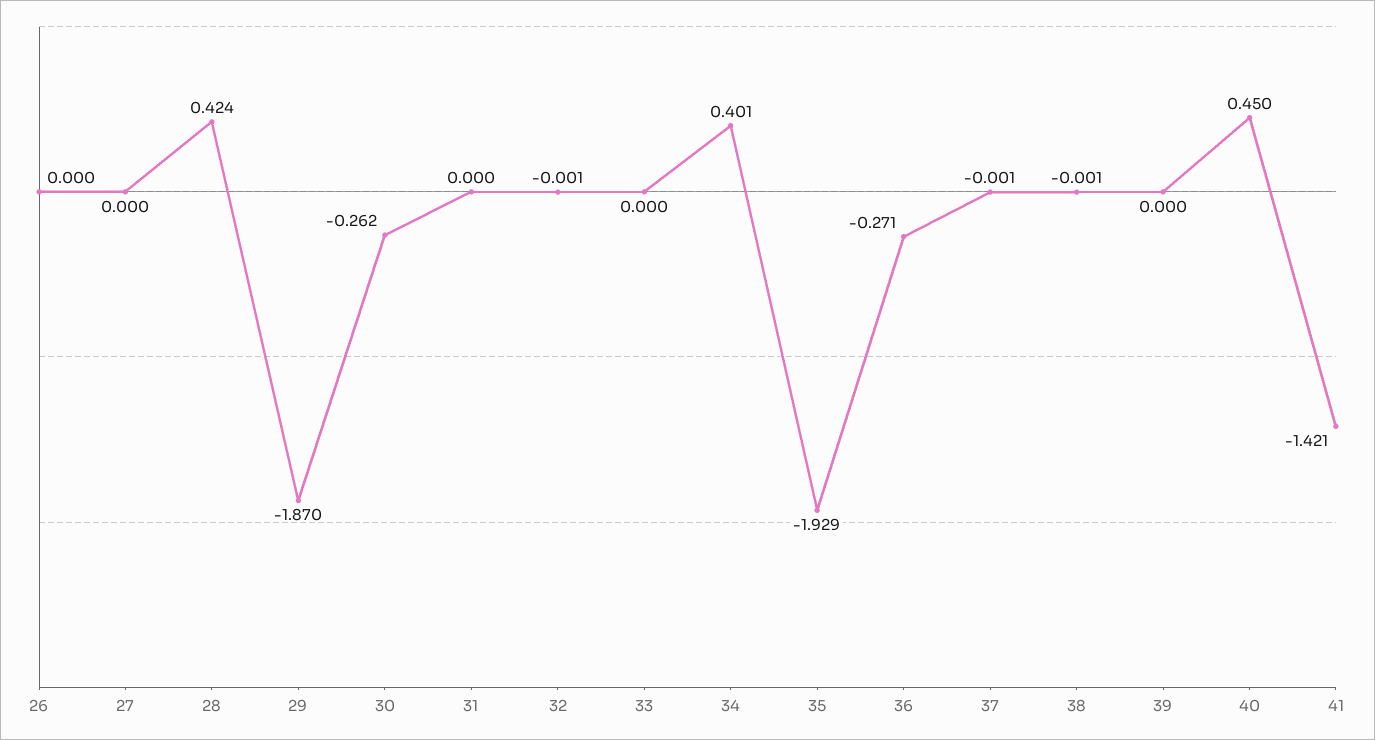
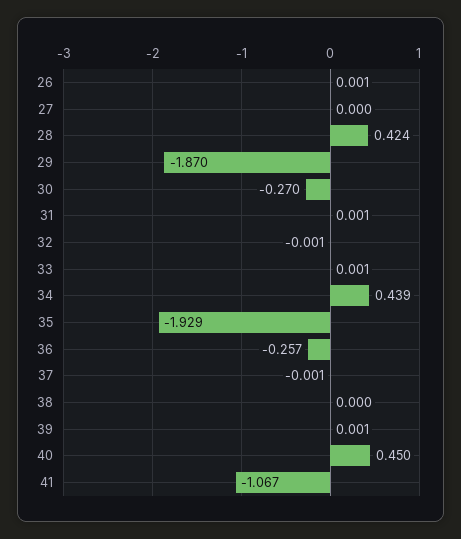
26: 0 -> 0.001
30: -0.262 -> -0.27
31: 0 -> 0.001
33: 0 -> 0.001
34: 0.401 -> 0.439
36: -0.271 -> -0.257
38: -0.001 -> 0
39: 0 -> 0.001
41: -1.421 -> -1.067

